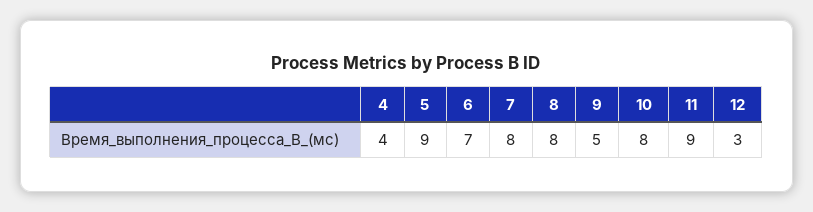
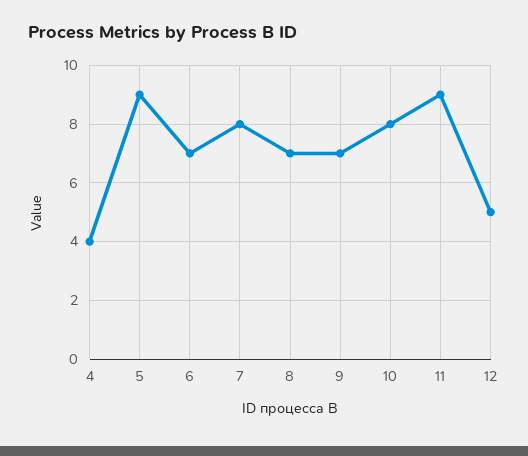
8: 8 -> 7
9: 5 -> 7
12: 3 -> 5

